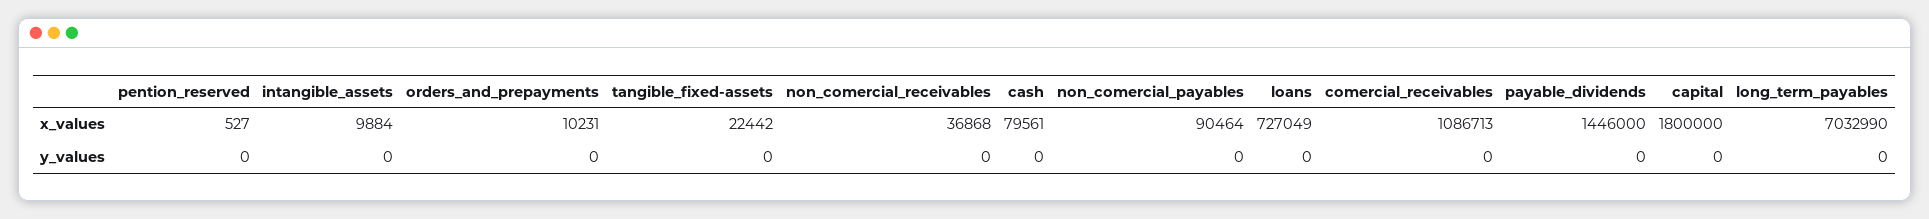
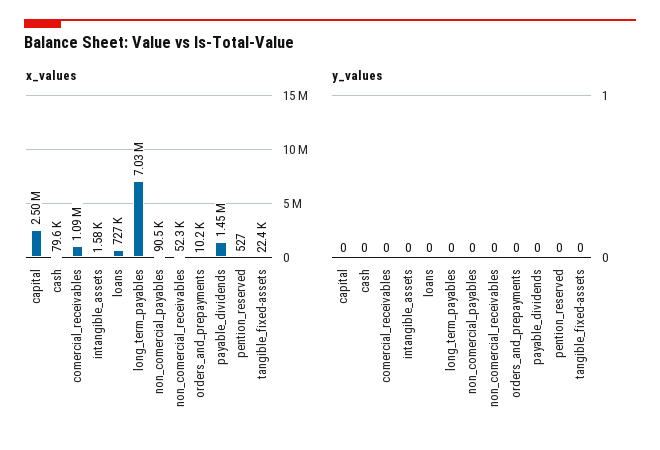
x_values, intangible_assets: 9884 -> 1580
x_values, non_comercial_receivables: 36868 -> 52300
x_values, capital: 1800000 -> 2500000

